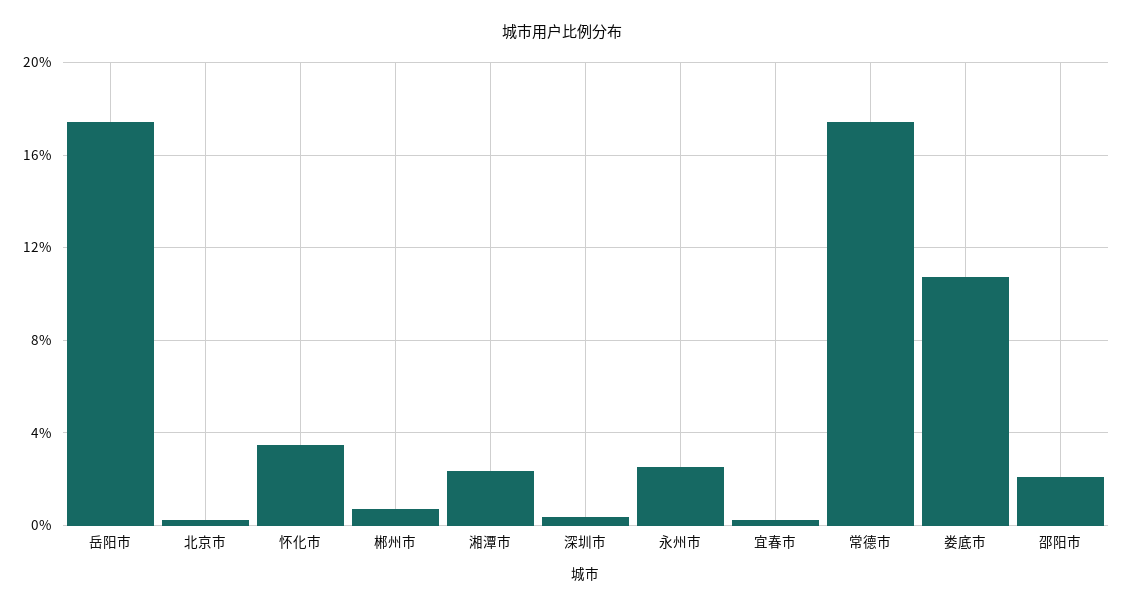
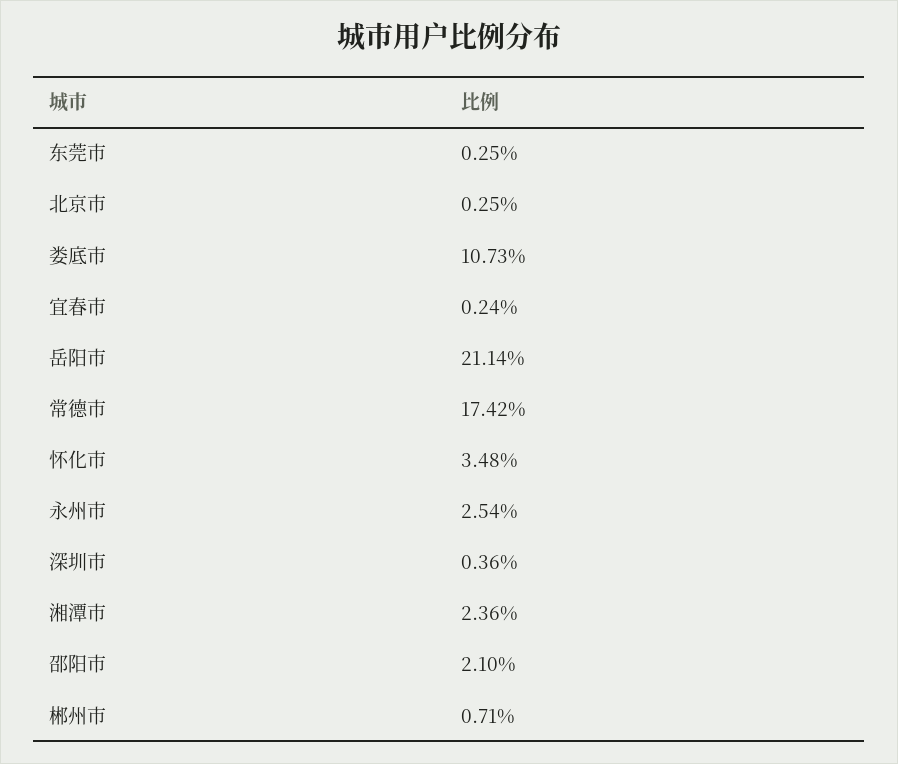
岳阳市: 17.5 -> 21.14
东莞市: none -> 0.25

